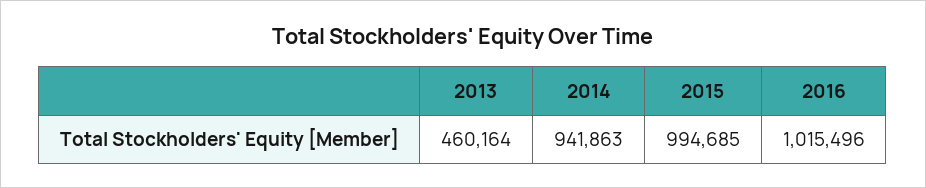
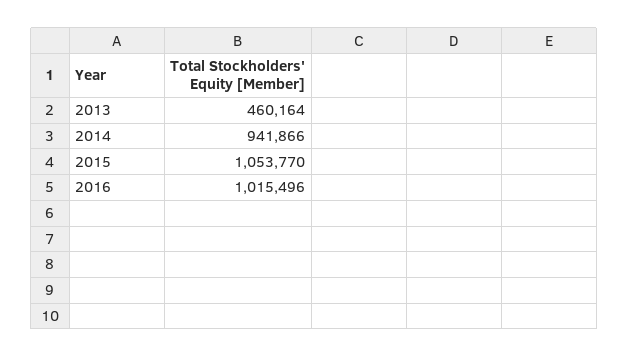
2014: 941863 -> 941866
2015: 994685 -> 1053770

